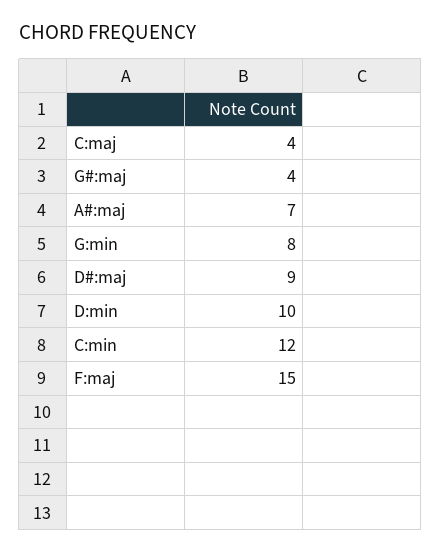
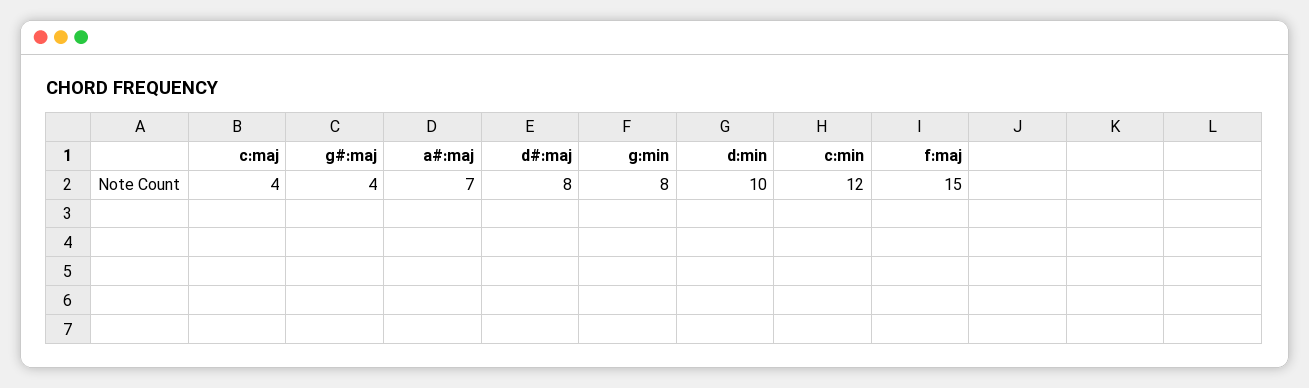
D#:maj: 9 -> 8

